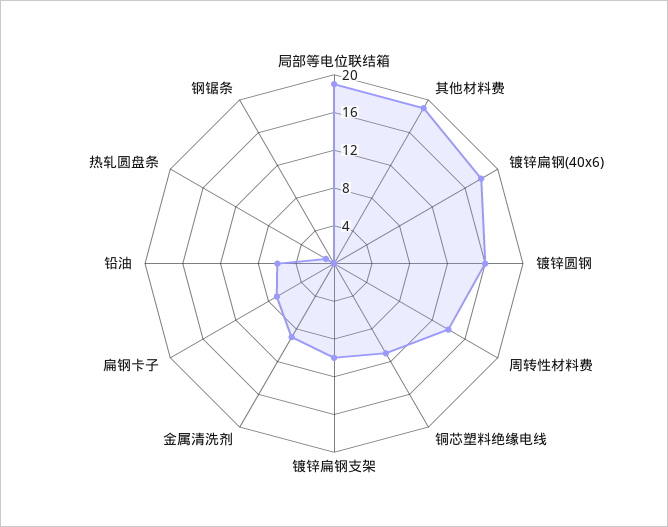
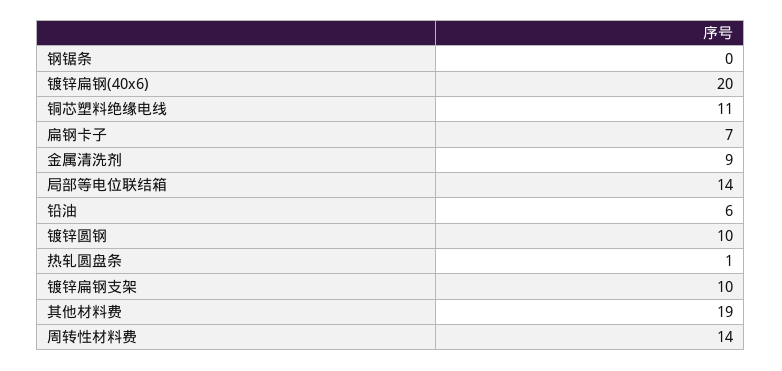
局部等电位联结箱: 19 -> 14
镀锌扁钢(40x6): 18 -> 20
镀锌圆钢: 16 -> 10

